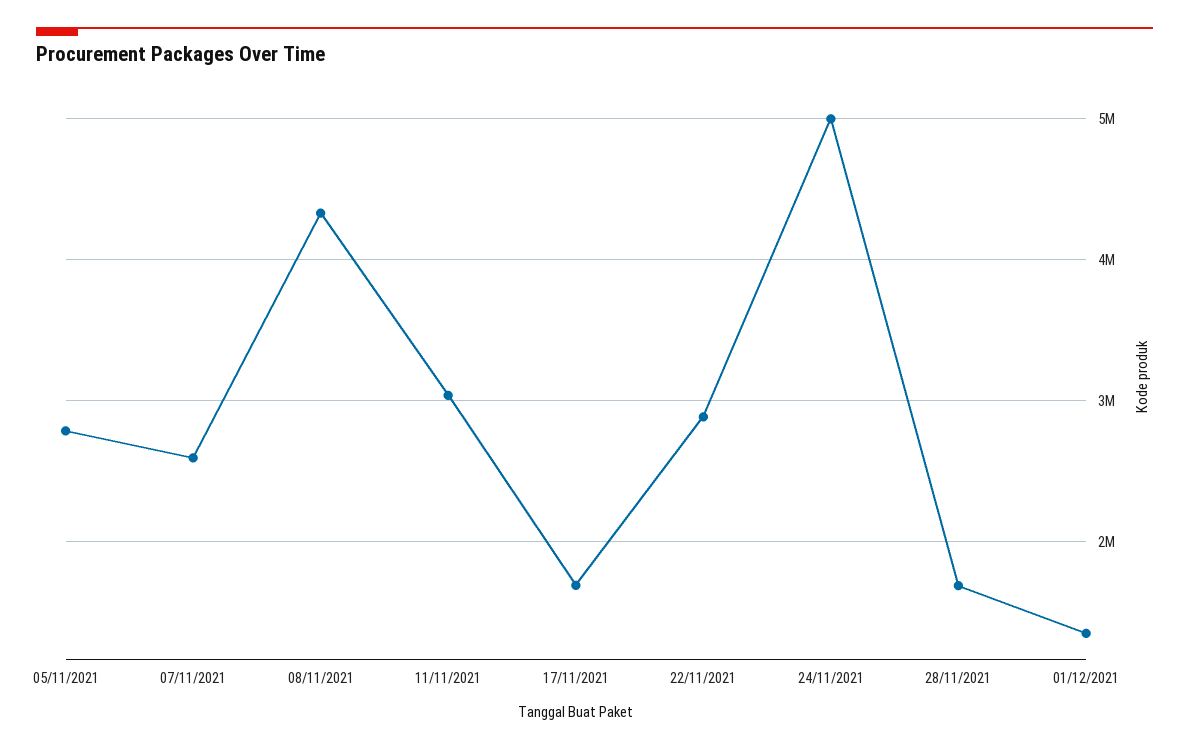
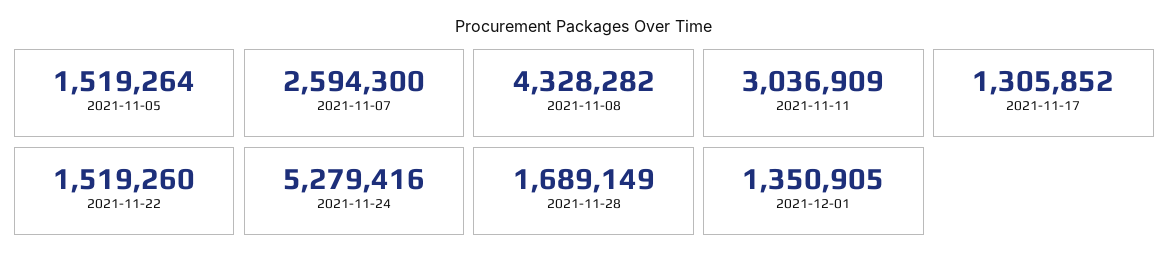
05/11/2021: 2800000 -> 1519264
17/11/2021: 1700000 -> 1305852
22/11/2021: 2900000 -> 1519260
24/11/2021: 5000000 -> 5279416

